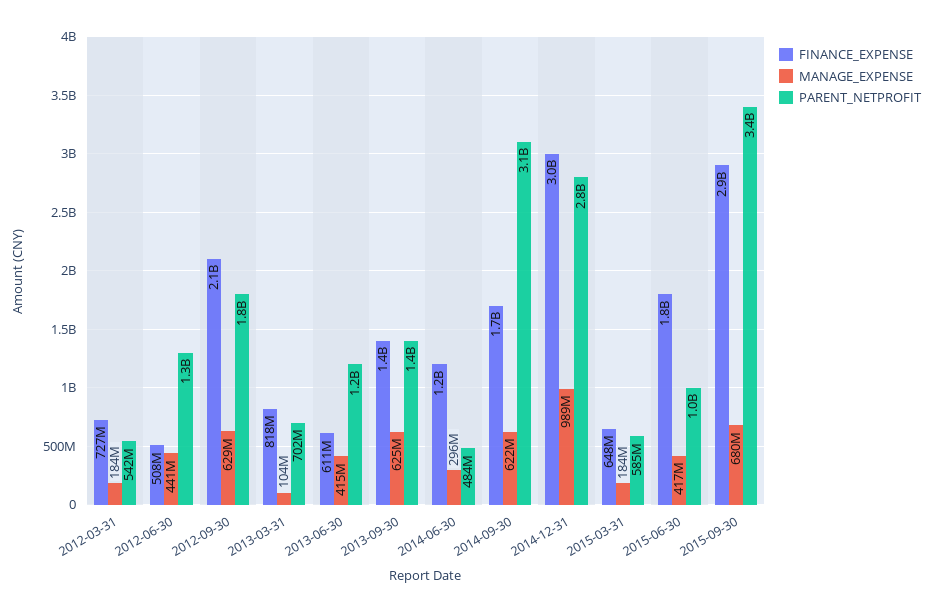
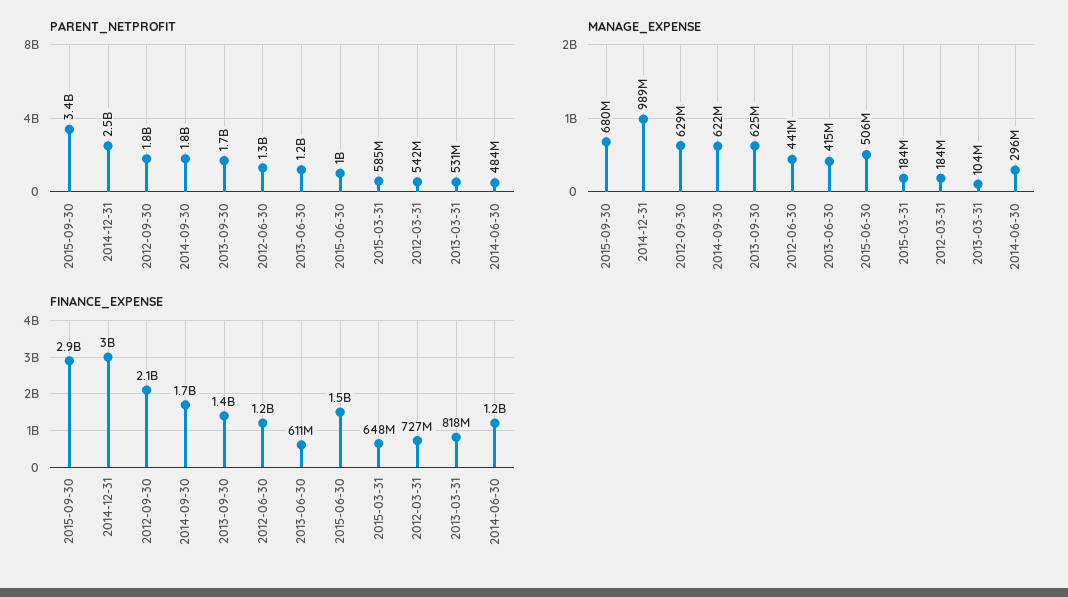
FINANCE_EXPENSE, 2012-06-30: 508000000 -> 1200000000
PARENT_NETPROFIT, 2013-03-31: 702000000 -> 531000000
PARENT_NETPROFIT, 2013-09-30: 1400000000 -> 1700000000
PARENT_NETPROFIT, 2014-09-30: 3100000000 -> 1800000000
PARENT_NETPROFIT, 2014-12-31: 2800000000 -> 2500000000
FINANCE_EXPENSE, 2015-06-30: 1800000000 -> 1500000000
MANAGE_EXPENSE, 2015-06-30: 417000000 -> 506000000

